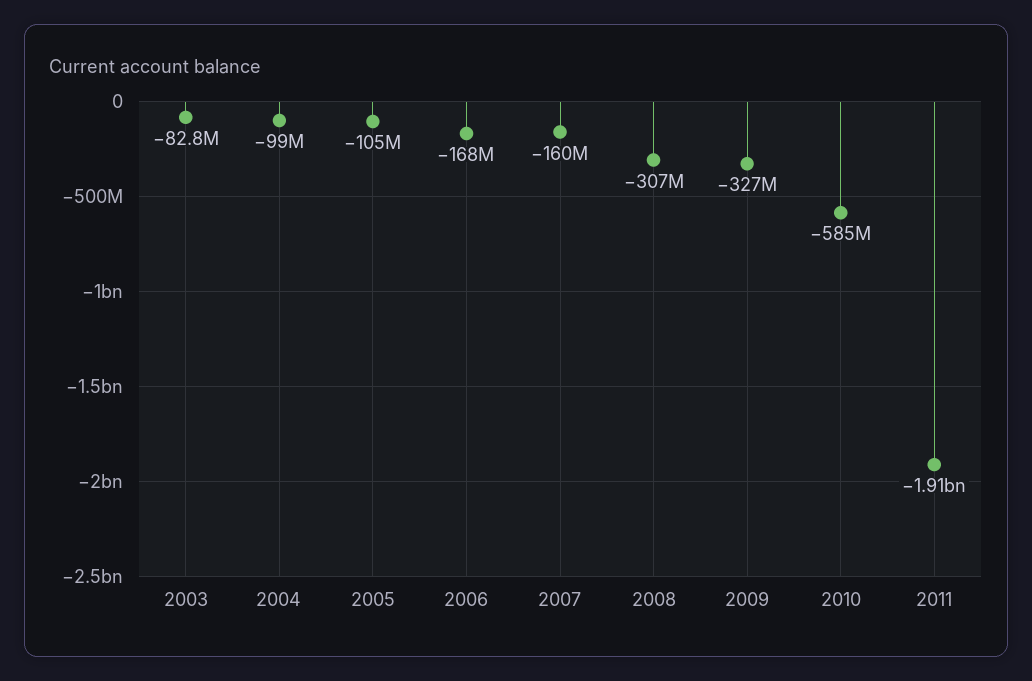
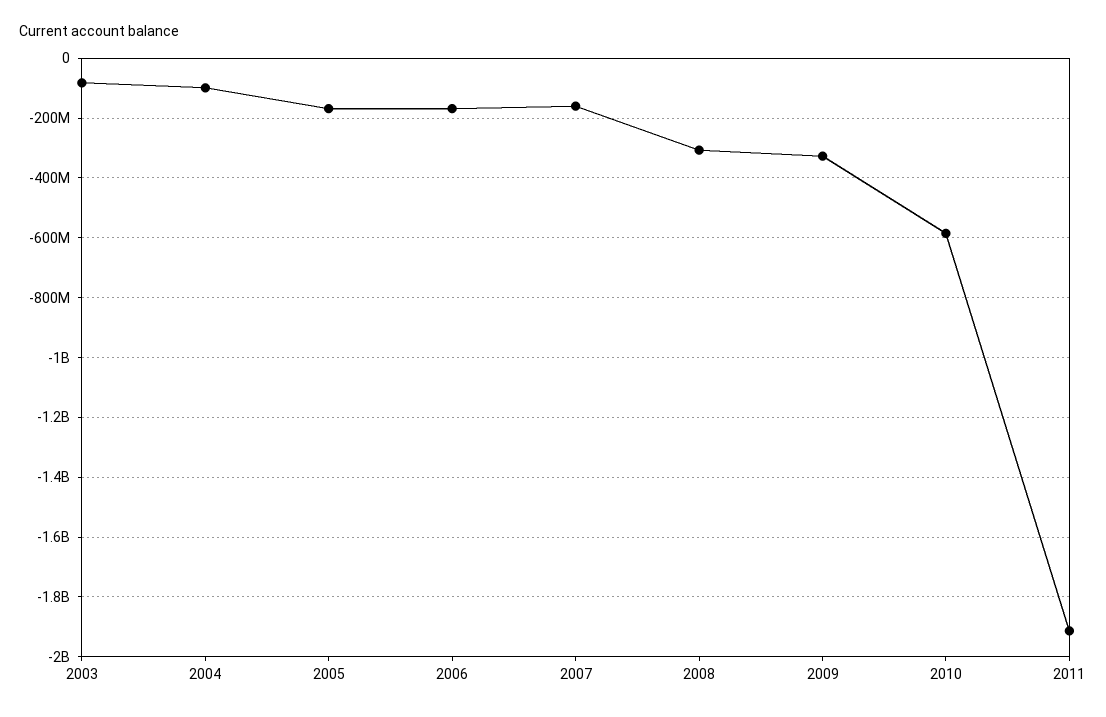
2005: -105000000 -> -175000000

